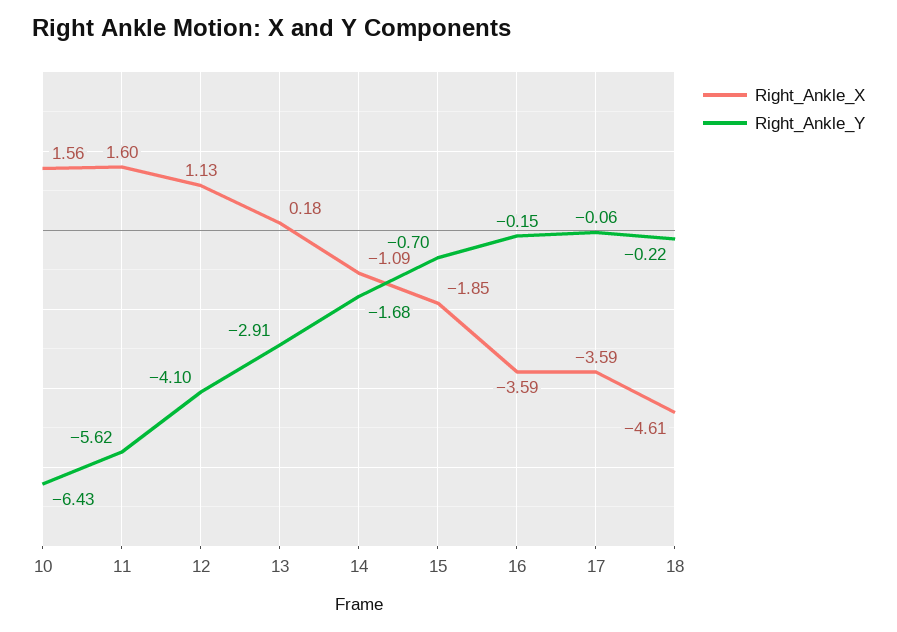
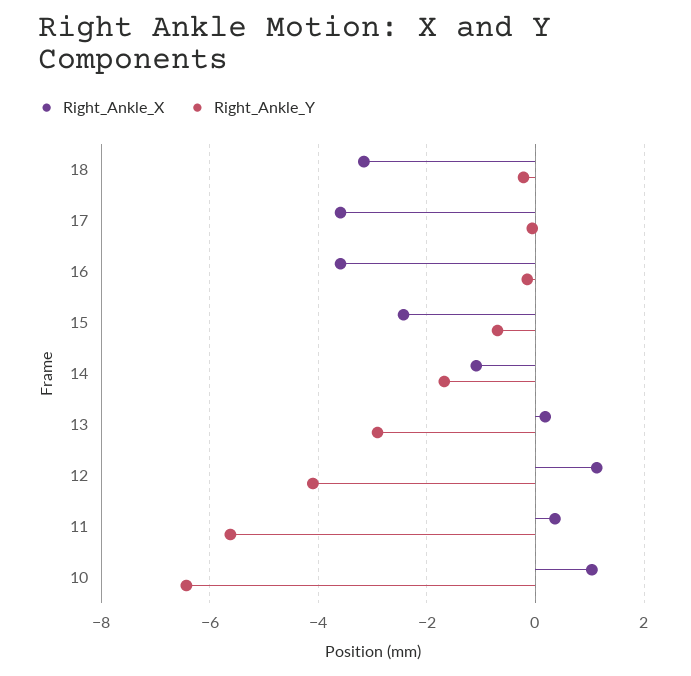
Right_Ankle_X, 10: 1.56 -> 1
Right_Ankle_X, 11: 1.6 -> 0.4
Right_Ankle_X, 15: -1.85 -> -2.4
Right_Ankle_X, 18: -4.61 -> -3.2

